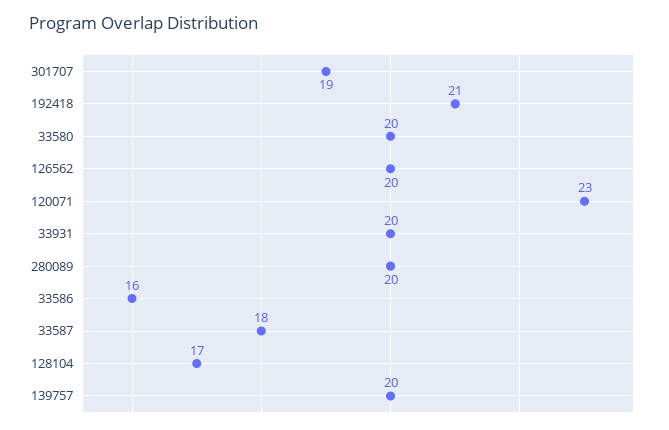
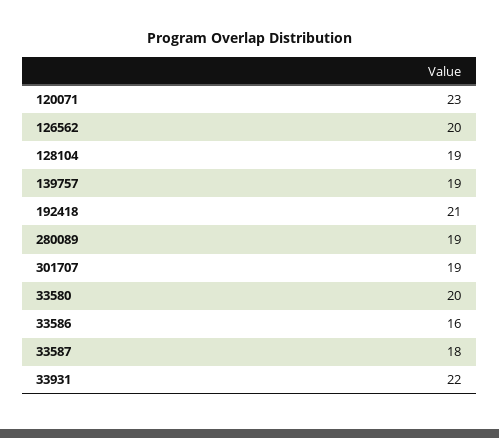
33931: 20 -> 22
280089: 20 -> 19
128104: 17 -> 19
139757: 20 -> 19

